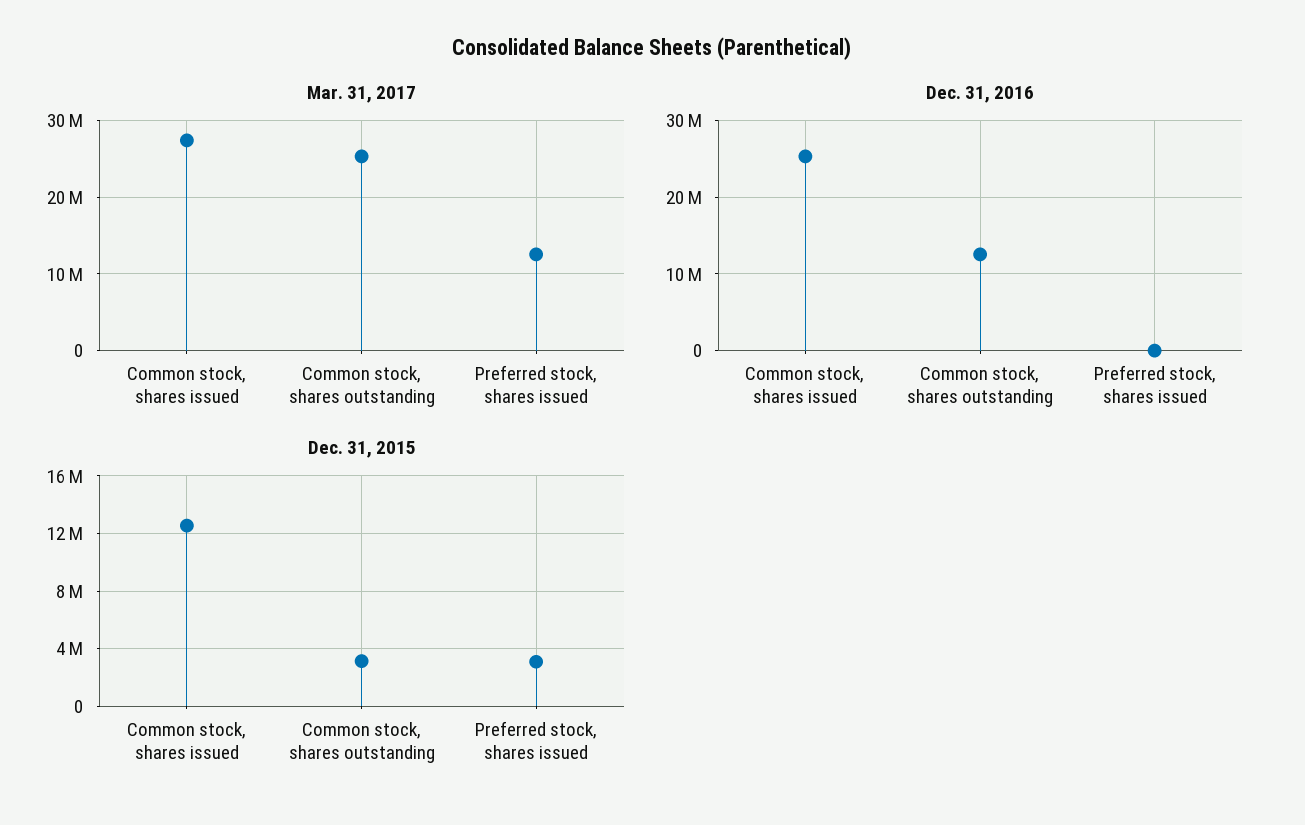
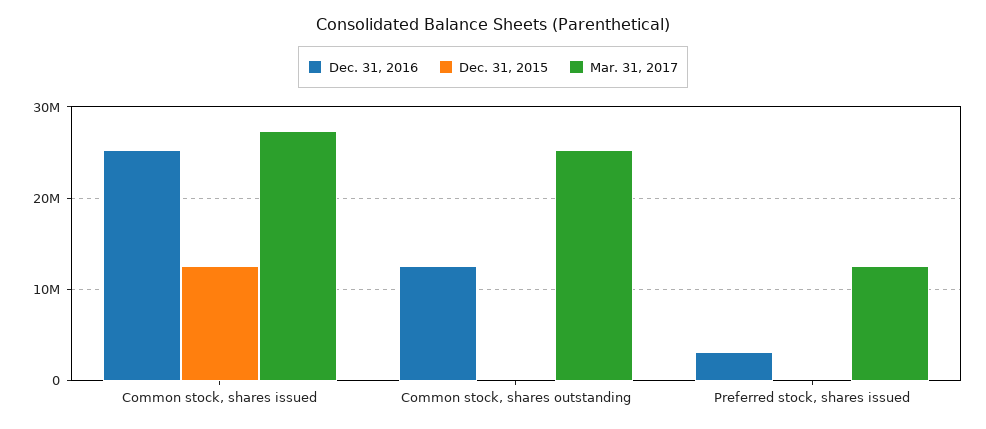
Dec. 31, 2016, Preferred stock, shares issued: 0 -> 3000000
Dec. 31, 2015, Common stock, shares outstanding: 3000000 -> 0
Dec. 31, 2015, Preferred stock, shares issued: 3000000 -> 0

